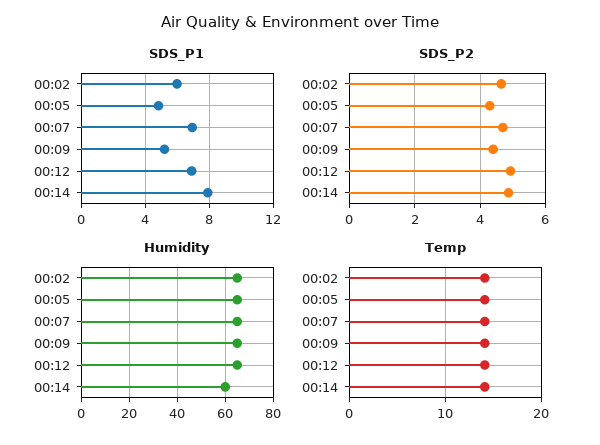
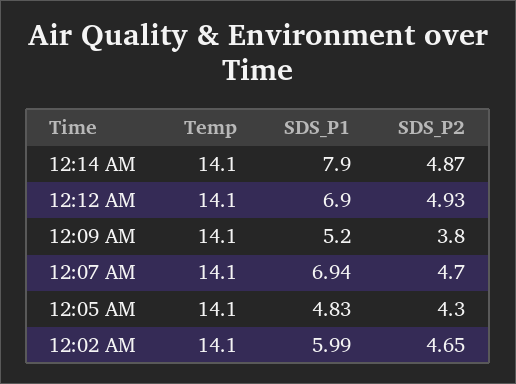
SDS_P2, 00:09: 4.4 -> 3.8
Humidity, 00:02: 65 -> none
Humidity, 00:05: 65 -> none
Humidity, 00:07: 65 -> none
Humidity, 00:09: 65 -> none
Humidity, 00:12: 65 -> none
Humidity, 00:14: 60 -> none

